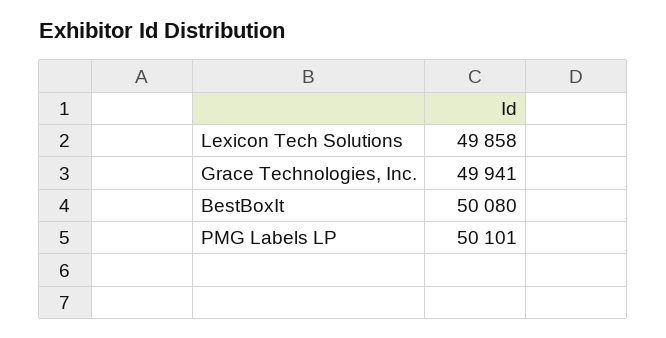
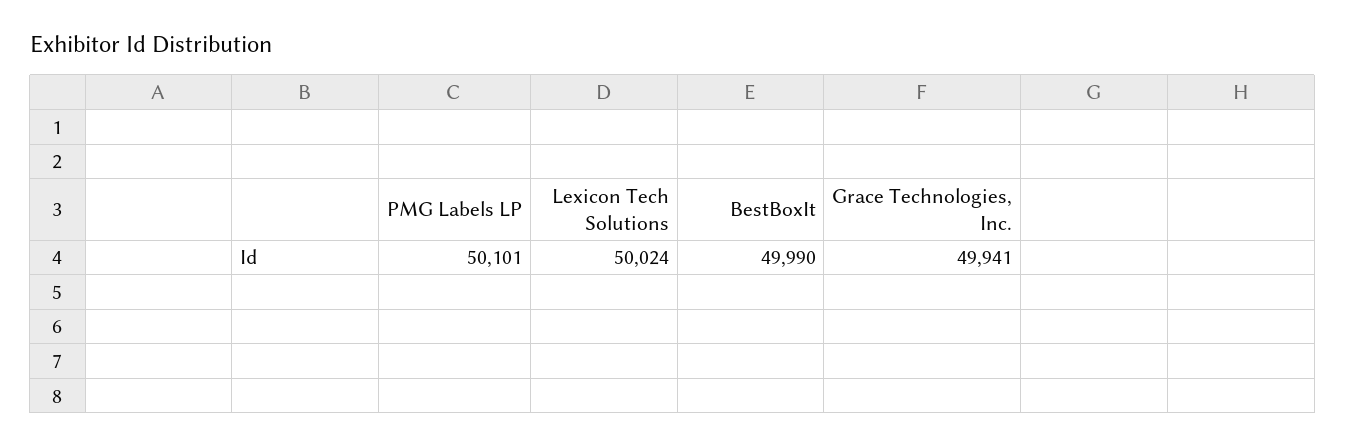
Lexicon Tech Solutions: 49858 -> 50024
BestBoxIt: 50080 -> 49990

